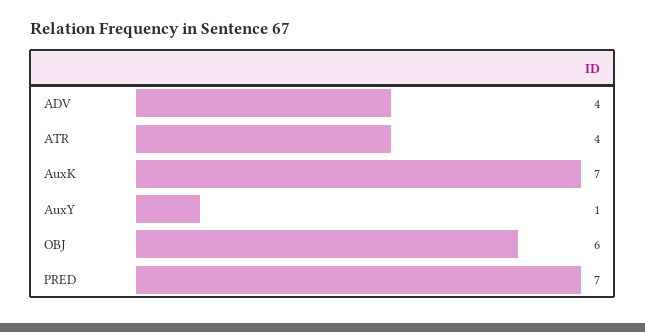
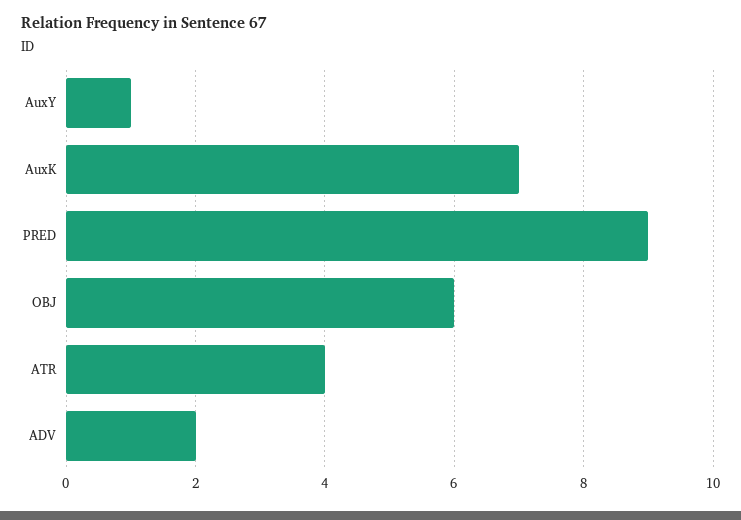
ADV: 4 -> 2
PRED: 7 -> 9

